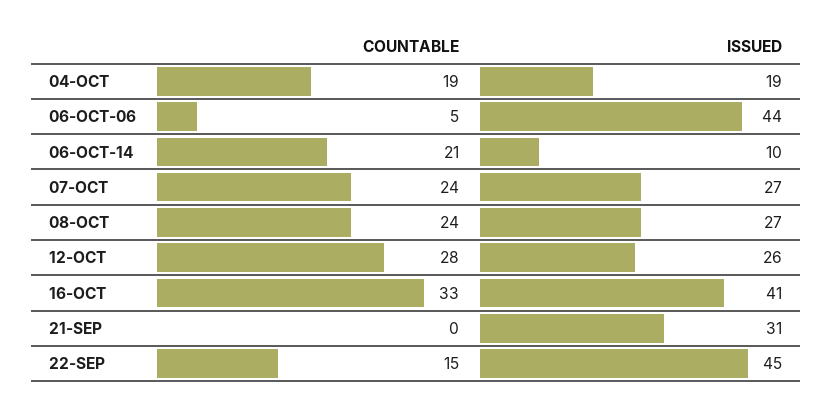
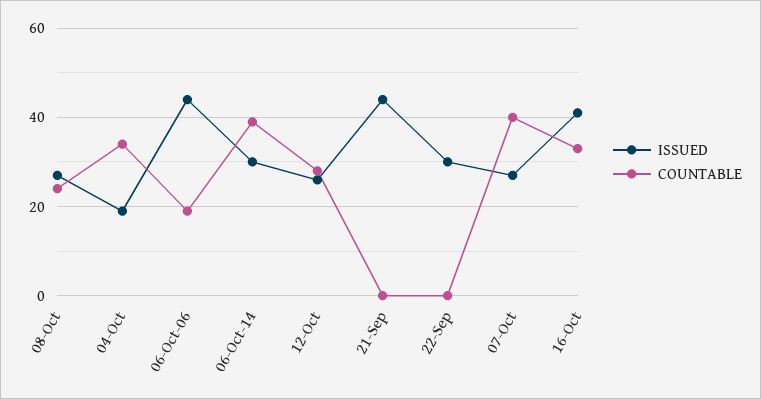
COUNTABLE, 04-OCT: 19 -> 35
COUNTABLE, 06-OCT-06: 5 -> 20
COUNTABLE, 06-OCT-14: 21 -> 40
ISSUED, 06-OCT-14: 10 -> 30
COUNTABLE, 07-OCT: 24 -> 40
ISSUED, 21-SEP: 31 -> 45
COUNTABLE, 22-SEP: 15 -> 0
ISSUED, 22-SEP: 45 -> 30

